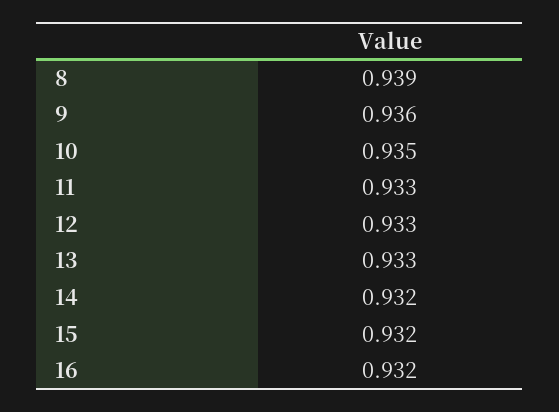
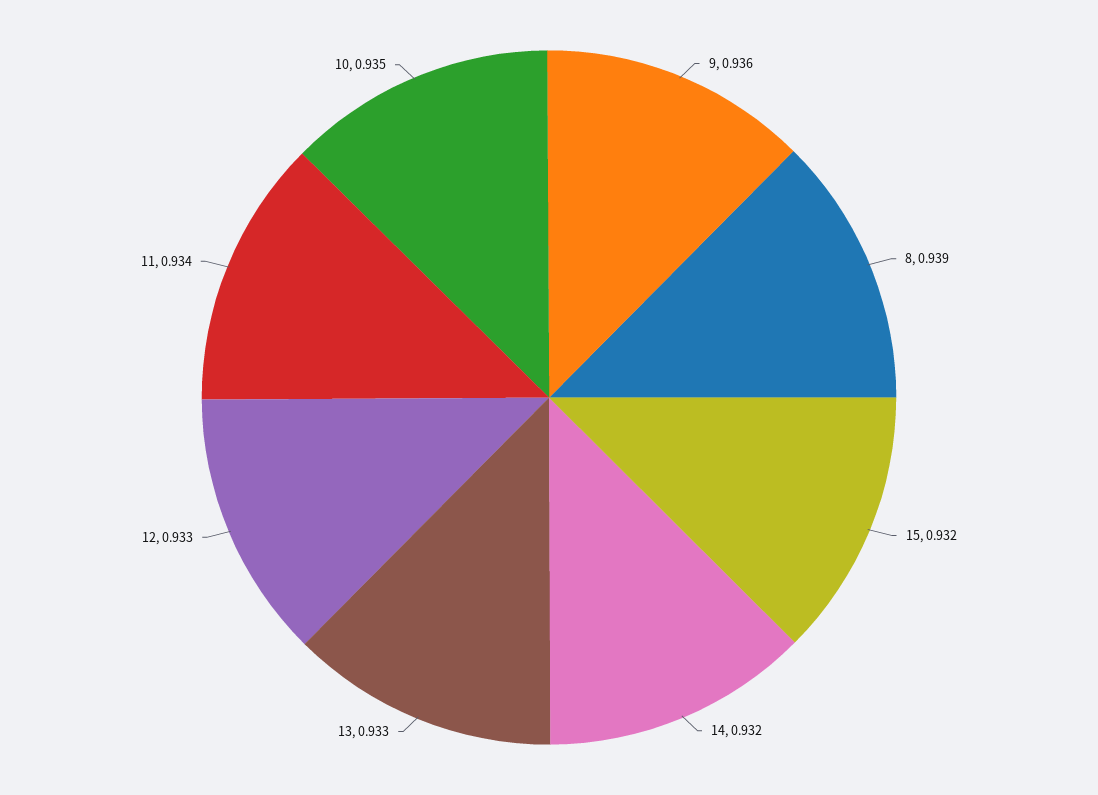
11: 0.933 -> 0.934
16: 0.932 -> none

